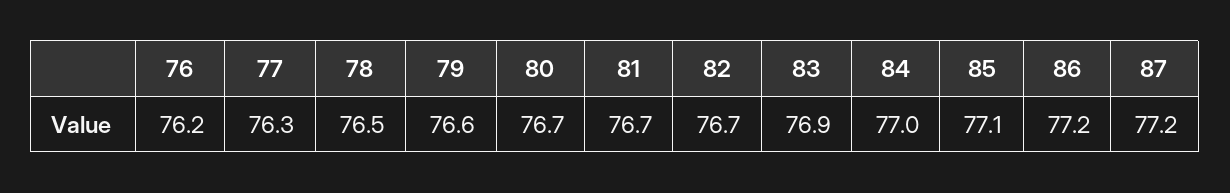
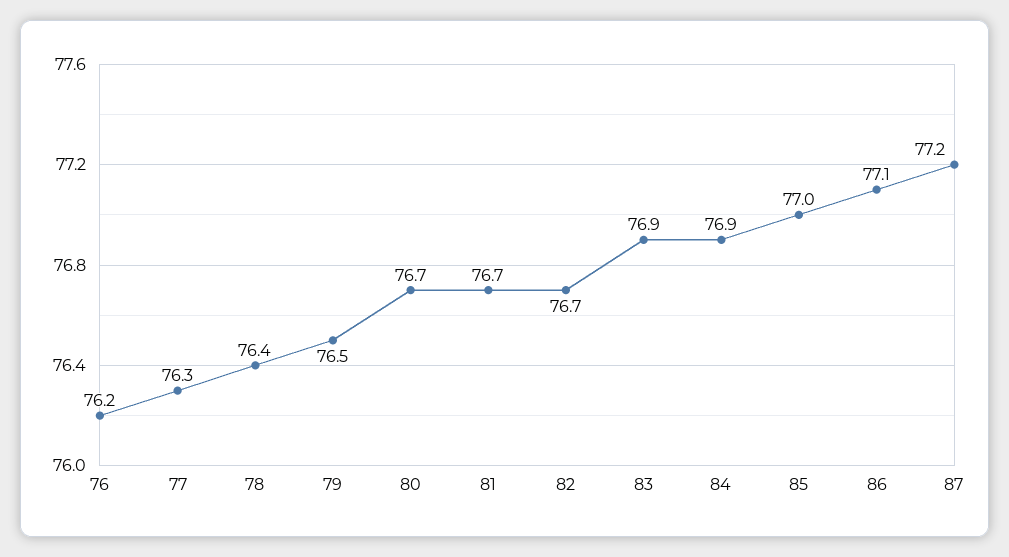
78: 76.5 -> 76.4
79: 76.6 -> 76.5
84: 77 -> 76.9
85: 77.1 -> 77
86: 77.2 -> 77.1

